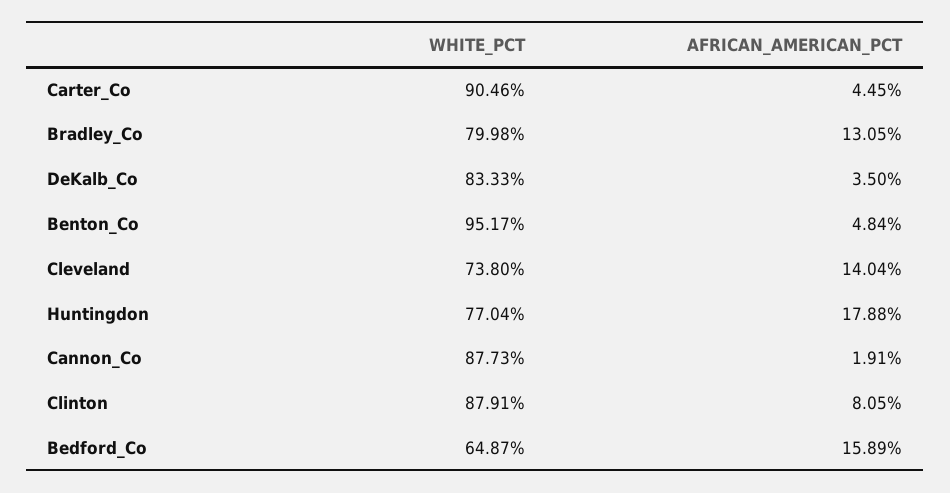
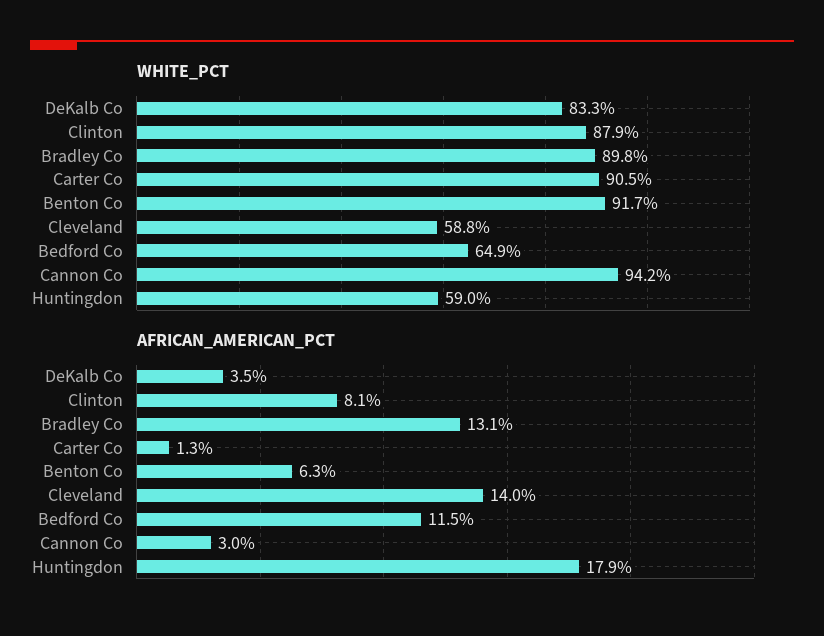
AFRICAN_AMERICAN_PCT, Carter_Co: 4.45 -> 1.3
WHITE_PCT, Bradley_Co: 79.98 -> 89.8
WHITE_PCT, Benton_Co: 95.17 -> 91.7
AFRICAN_AMERICAN_PCT, Benton_Co: 4.84 -> 6.3
WHITE_PCT, Cleveland: 73.8 -> 58.8
WHITE_PCT, Huntingdon: 77.04 -> 59
WHITE_PCT, Cannon_Co: 87.73 -> 94.2
AFRICAN_AMERICAN_PCT, Cannon_Co: 1.91 -> 3
AFRICAN_AMERICAN_PCT, Bedford_Co: 15.89 -> 11.5

